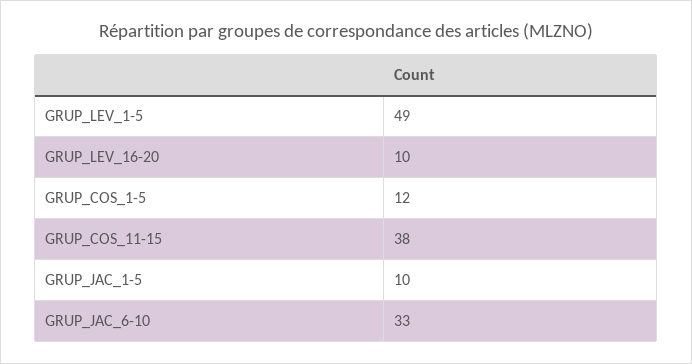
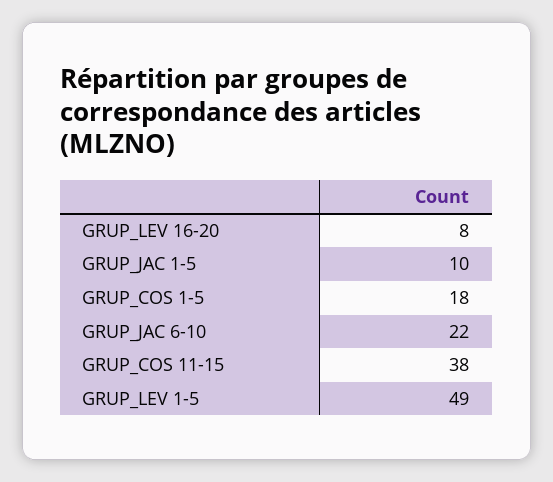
GRUP_LEV_16-20: 10 -> 8
GRUP_COS_1-5: 12 -> 18
GRUP_JAC_6-10: 33 -> 22

